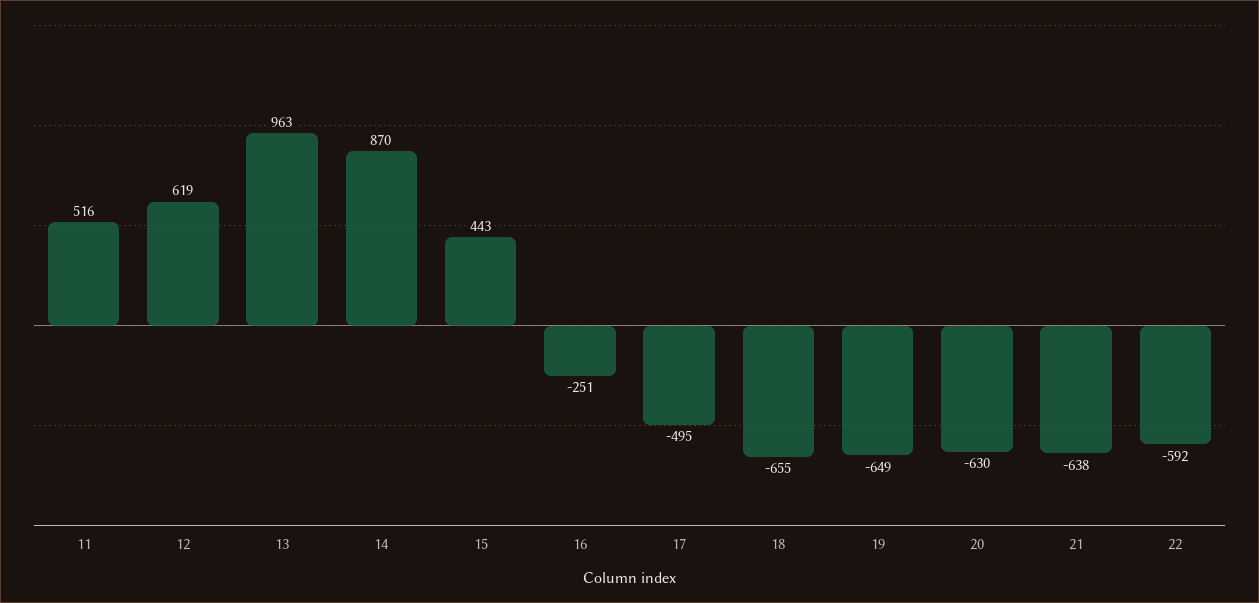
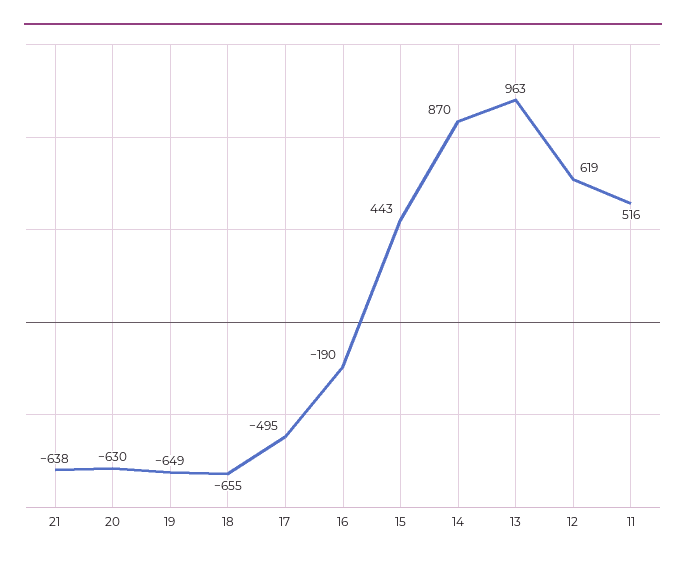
16: -251 -> -190
22: -592 -> none

